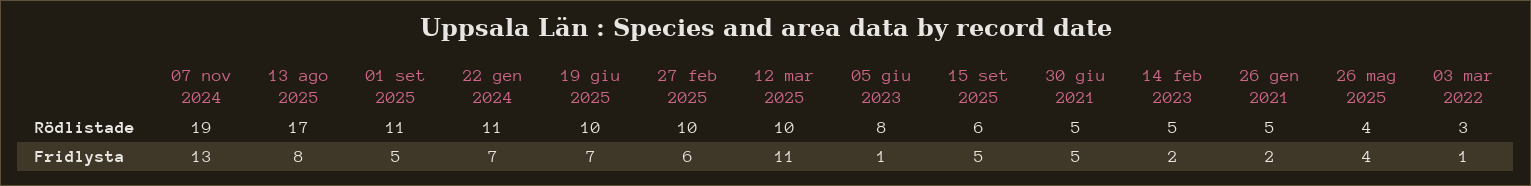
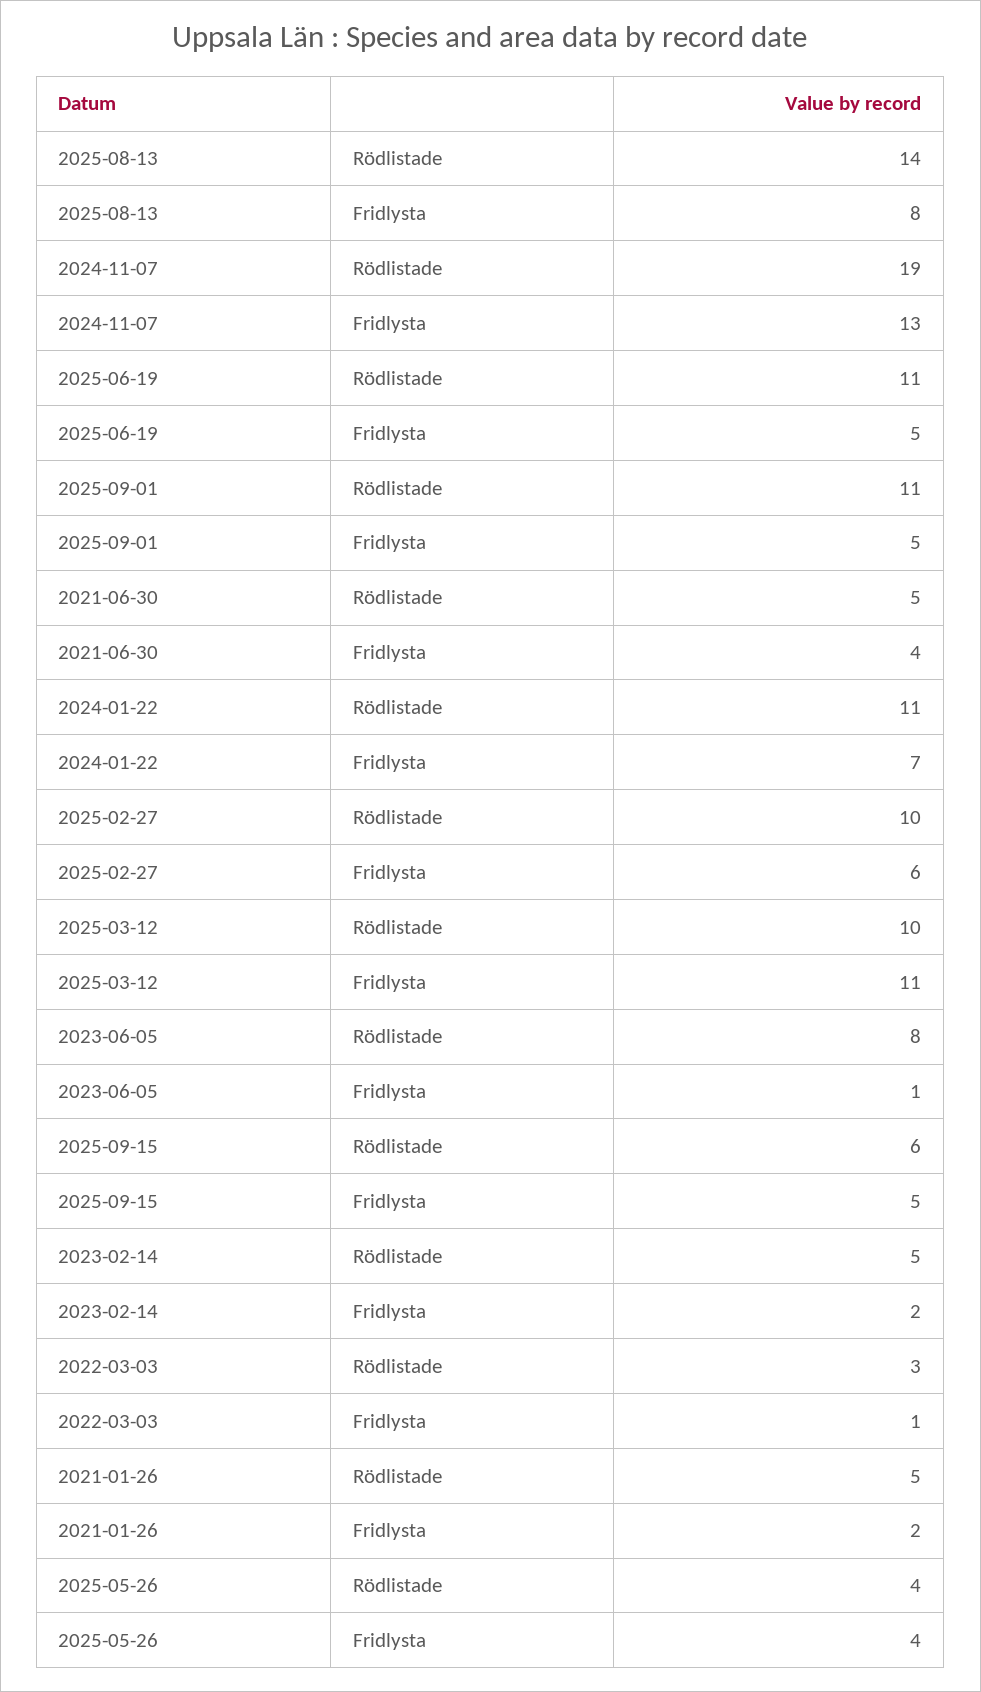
13 ago 2025, Rödlistade: 17 -> 14
19 giu 2025, Rödlistade: 10 -> 11
19 giu 2025, Fridlysta: 7 -> 5
30 giu 2021, Fridlysta: 5 -> 4

